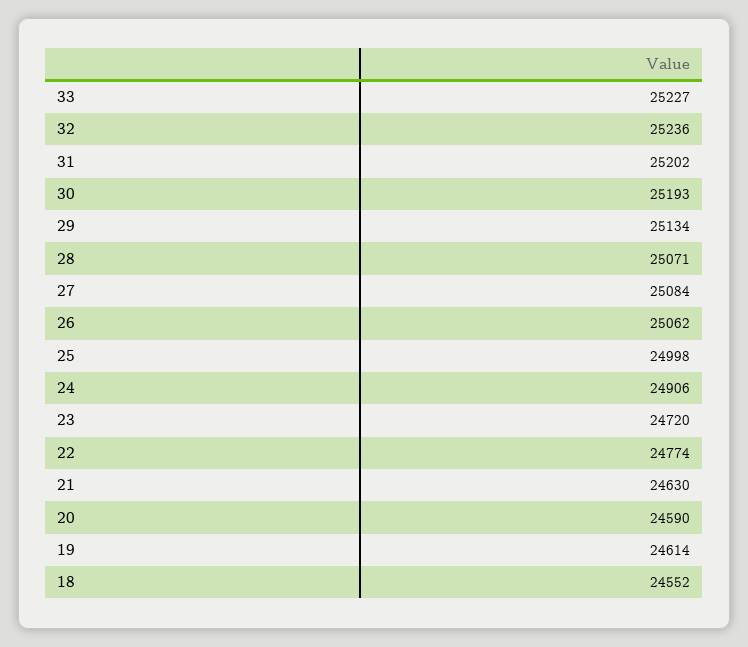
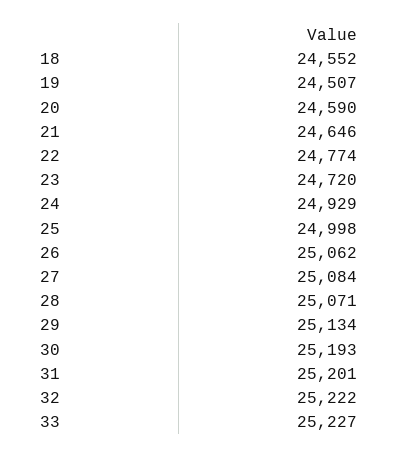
32: 25236 -> 25222
31: 25202 -> 25201
24: 24906 -> 24929
21: 24630 -> 24646
19: 24614 -> 24507

